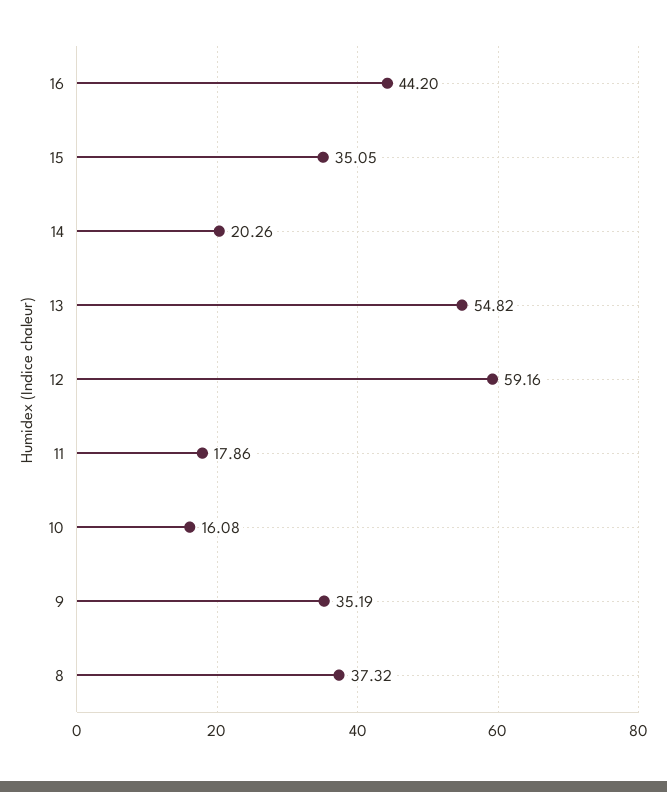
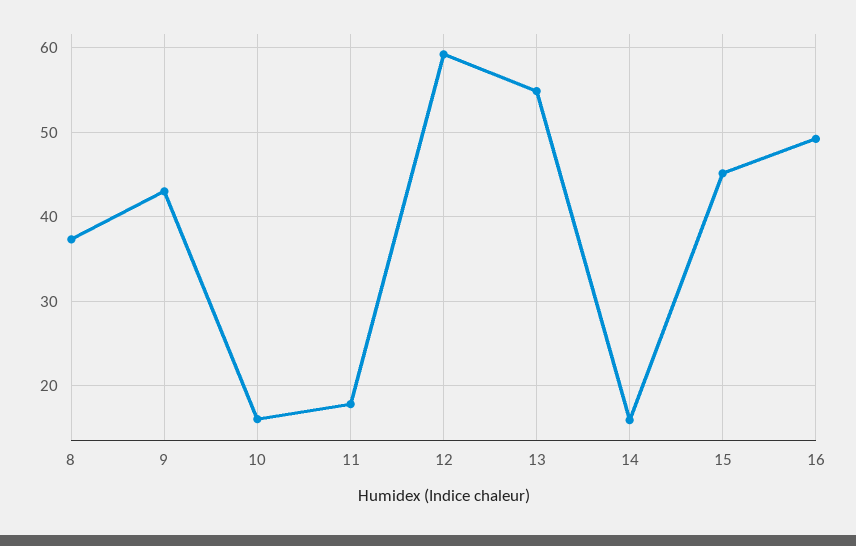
16: 44.2 -> 49
15: 35.05 -> 45
14: 20.26 -> 16
9: 35.19 -> 43

